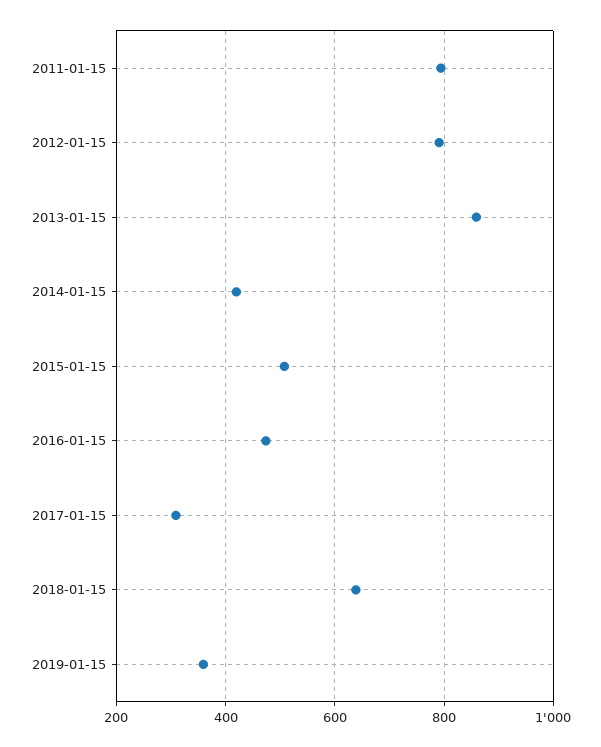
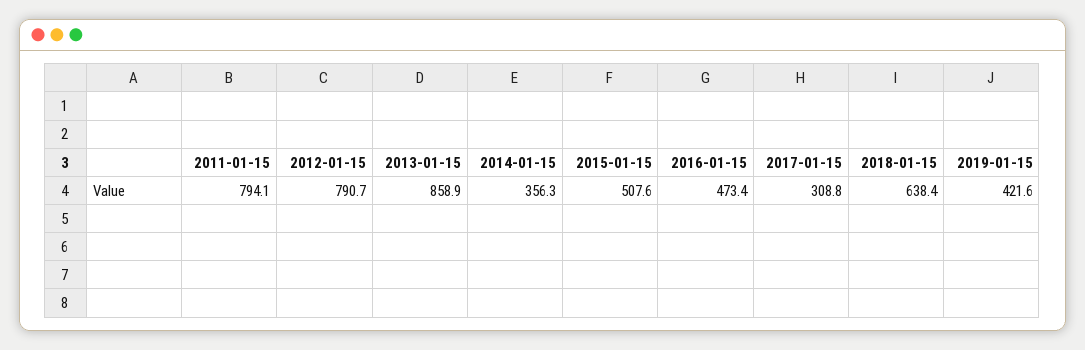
2014-01-15: 420 -> 356.3
2019-01-15: 360 -> 421.6

